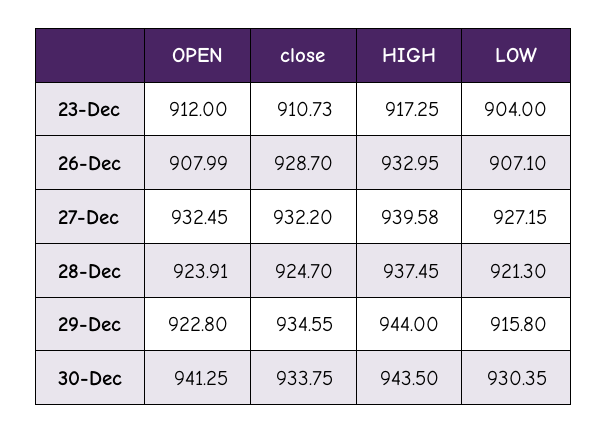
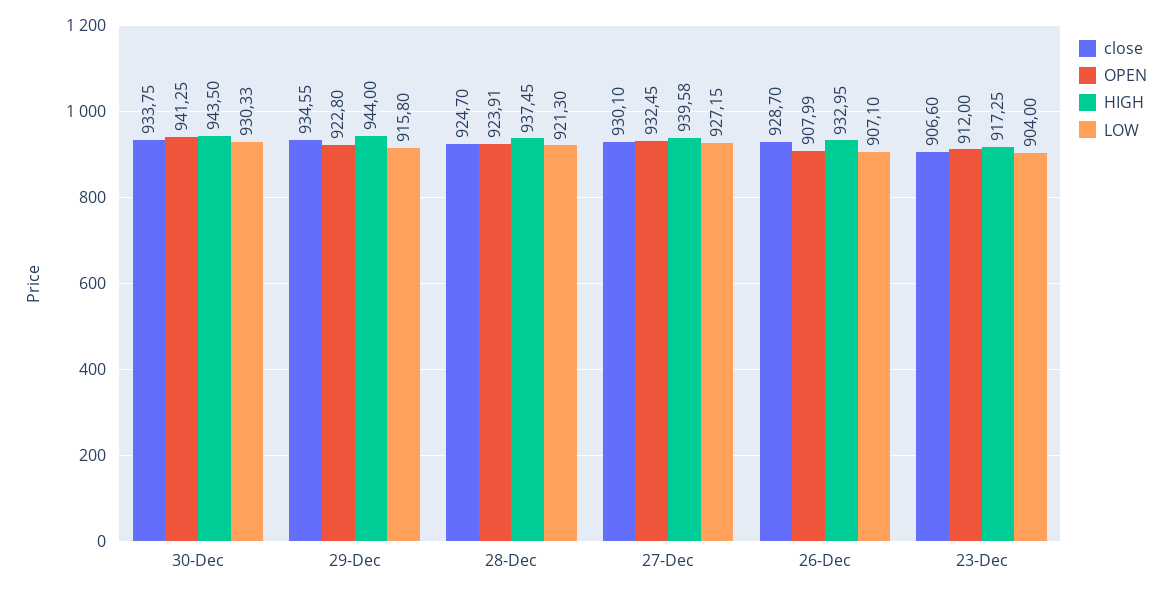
close, 23-Dec: 910.73 -> 906.6
close, 27-Dec: 932.2 -> 930.1
LOW, 30-Dec: 930.35 -> 930.33

